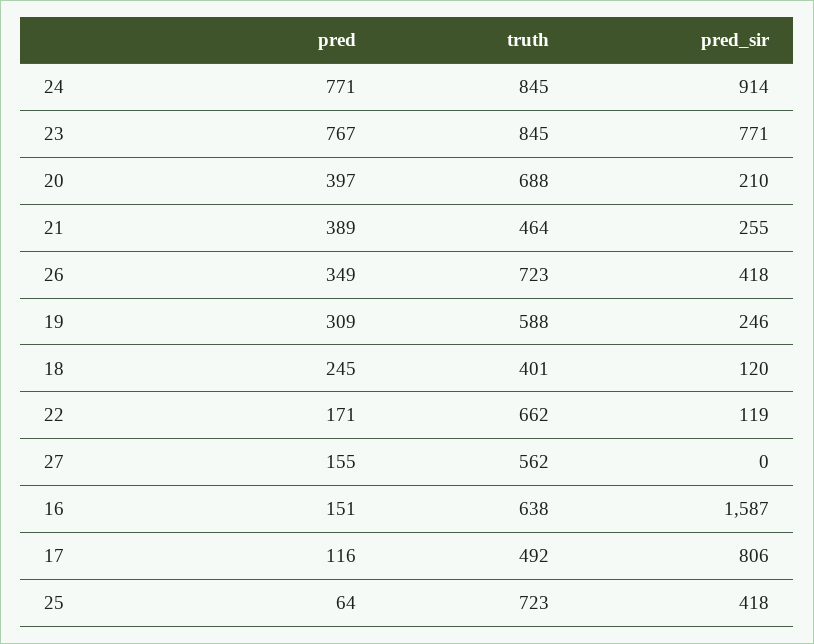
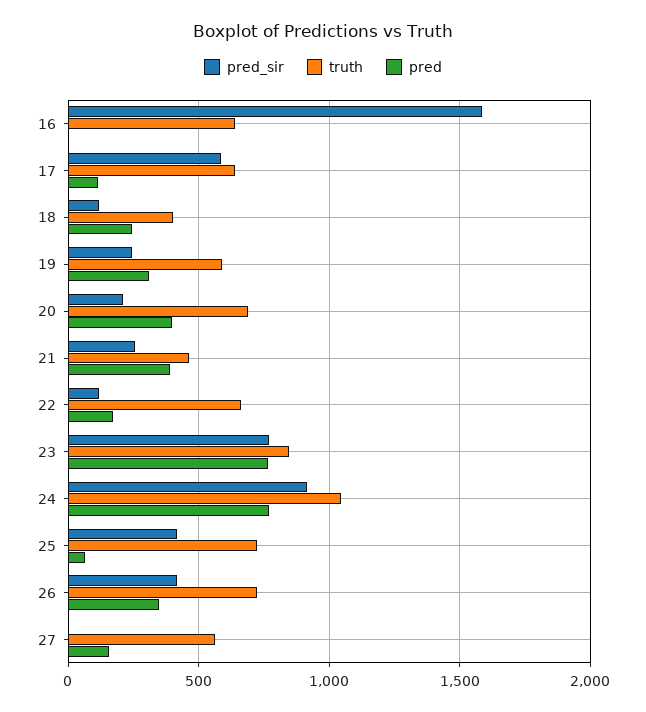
truth, 24: 845 -> 1050
pred, 16: 151 -> 0
truth, 17: 492 -> 650
pred_sir, 17: 806 -> 600

